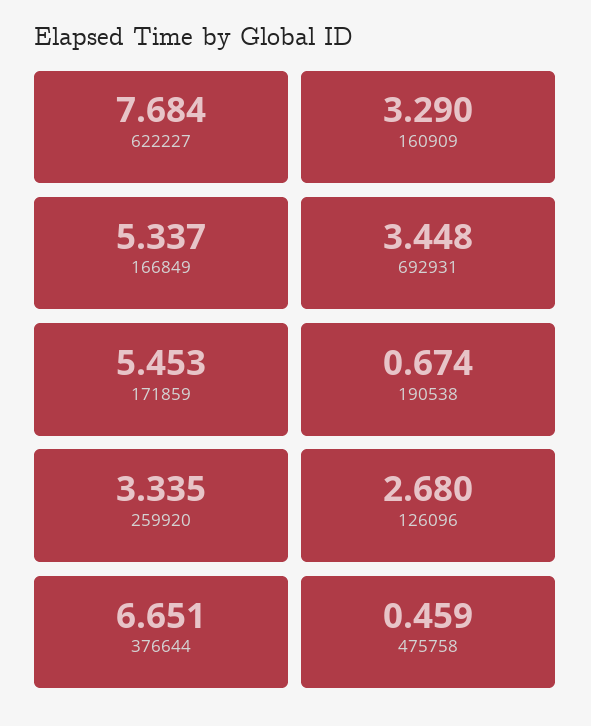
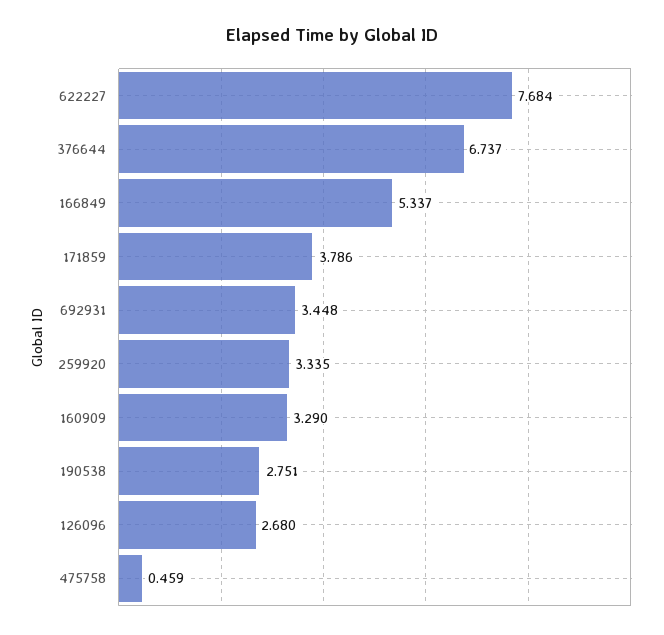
171859: 5.453 -> 3.786
190538: 0.674 -> 2.751
376644: 6.651 -> 6.737

